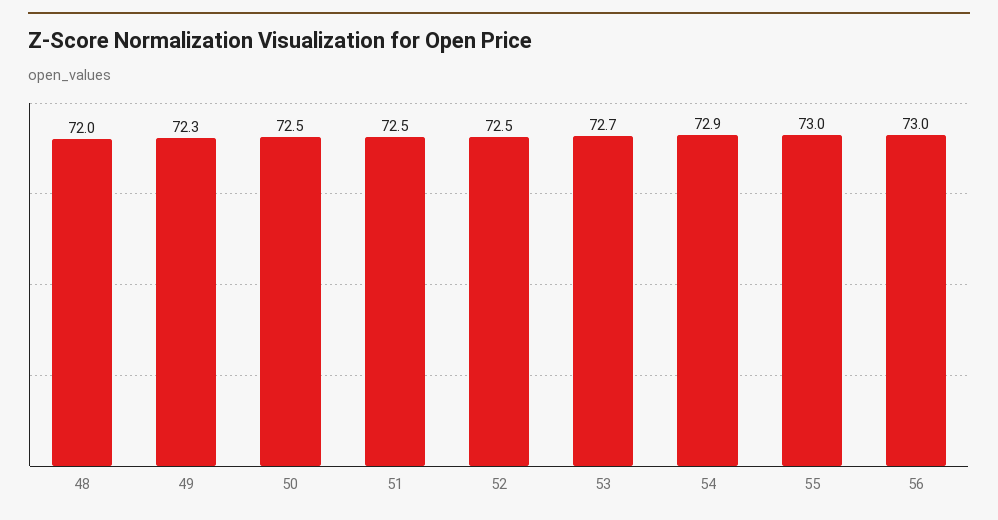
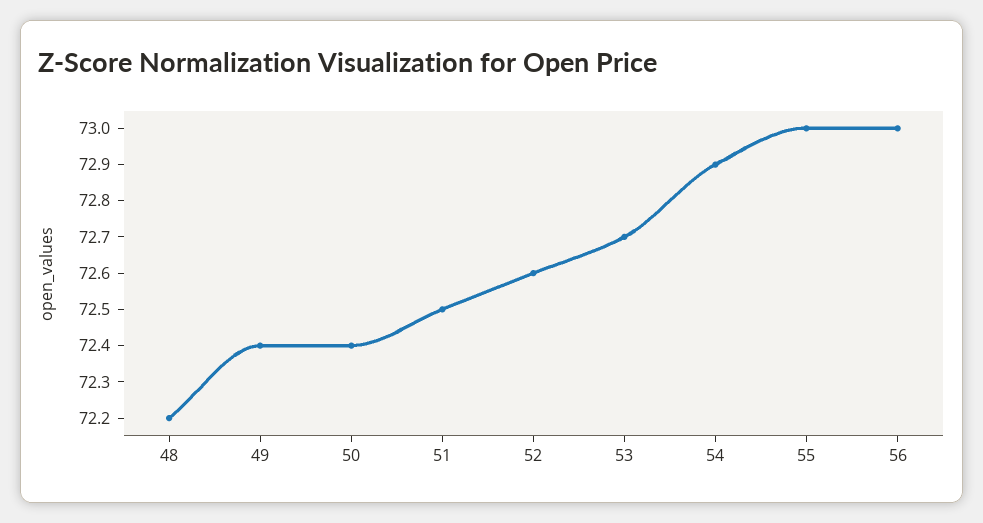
48: 72 -> 72.2
49: 72.3 -> 72.4
50: 72.5 -> 72.4
52: 72.5 -> 72.6

